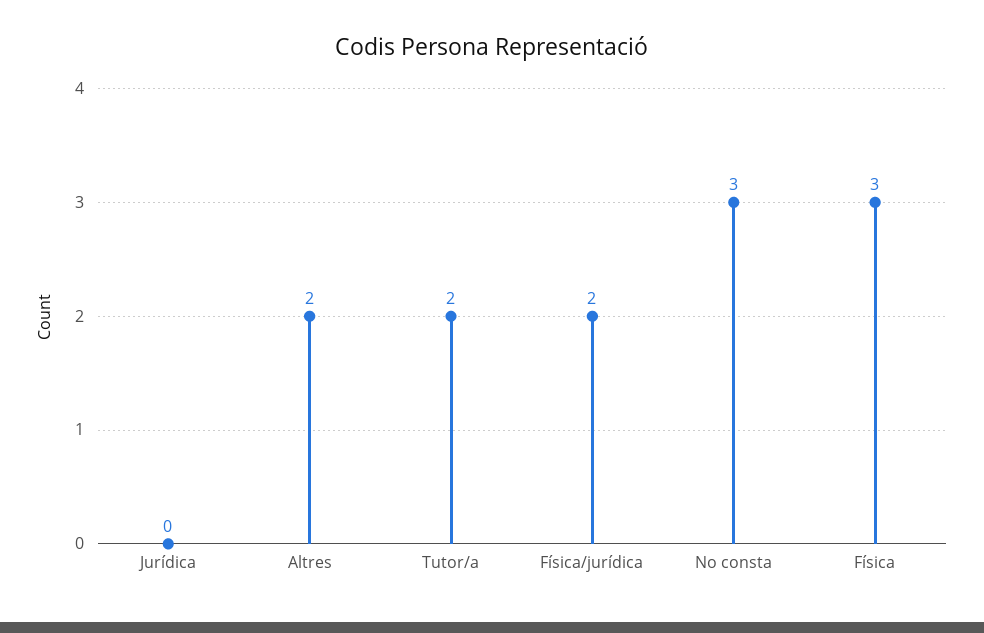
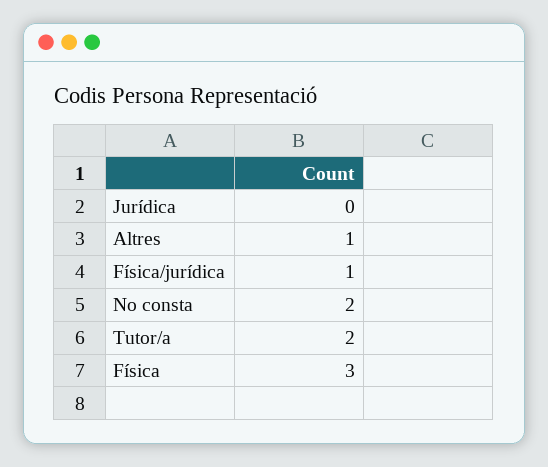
Altres: 2 -> 1
Física/jurídica: 2 -> 1
No consta: 3 -> 2

